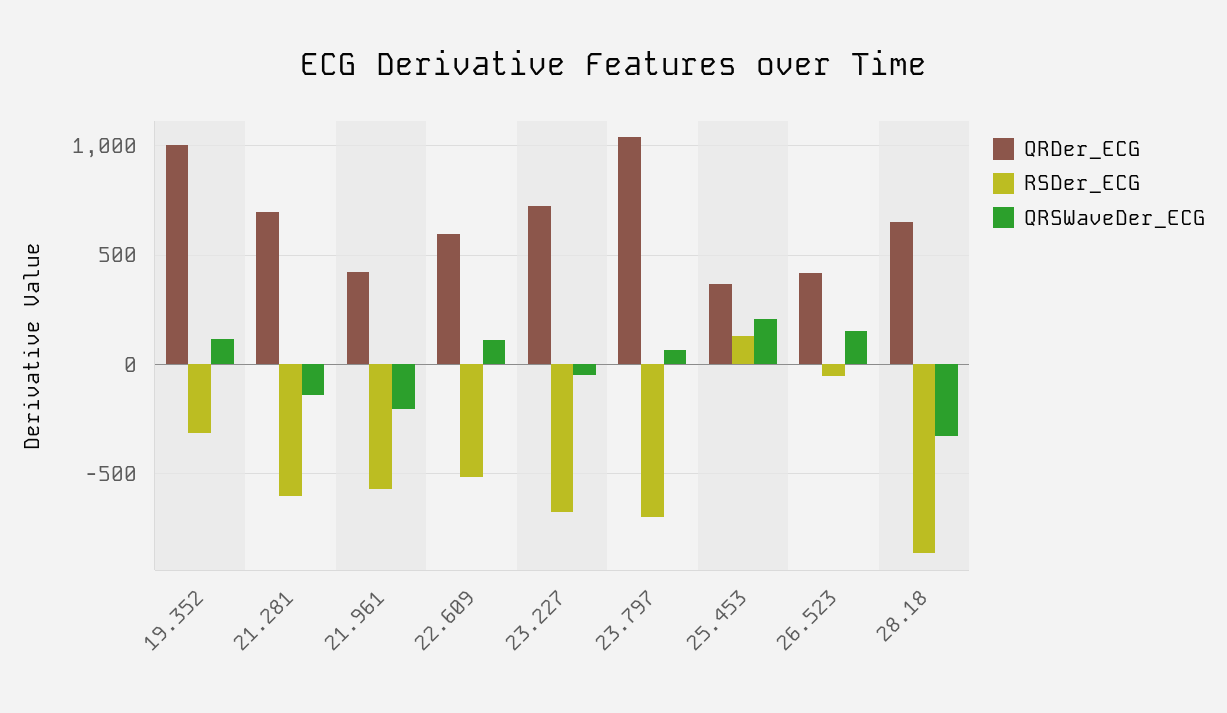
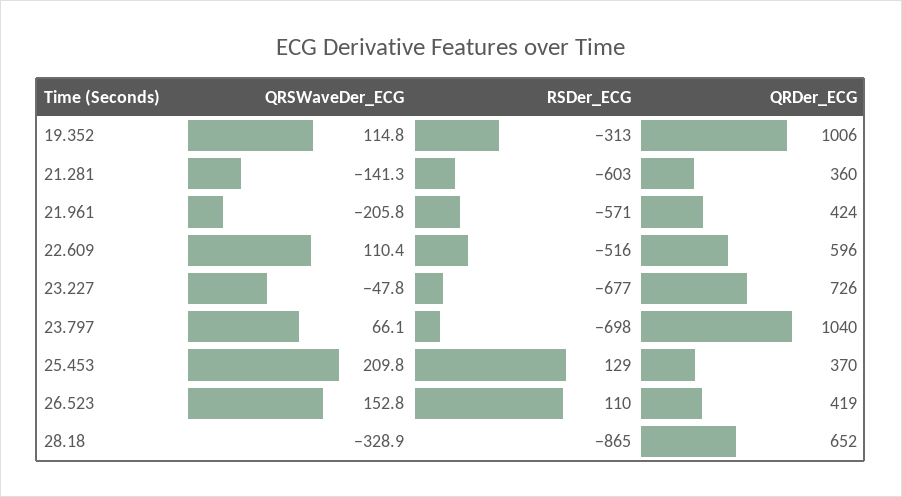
QRDer_ECG, 21.281: 700 -> 360
RSDer_ECG, 26.523: -50 -> 110

